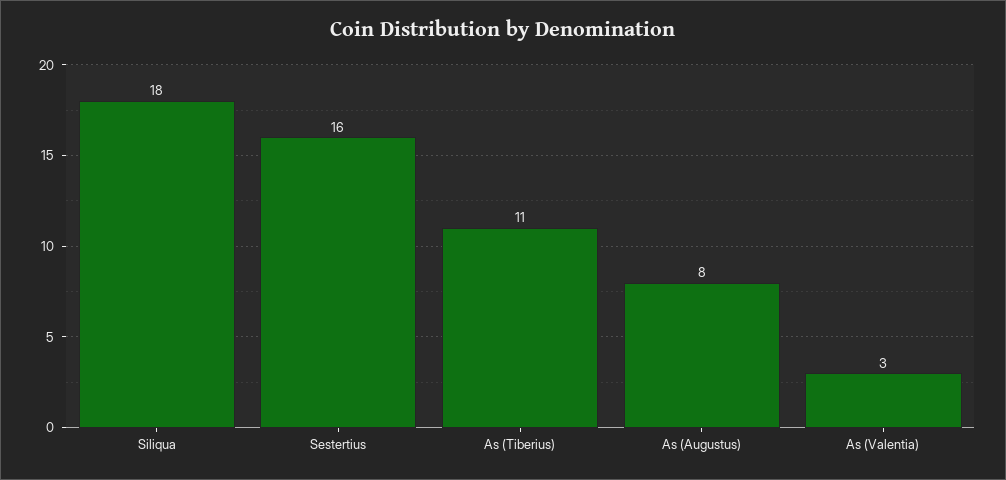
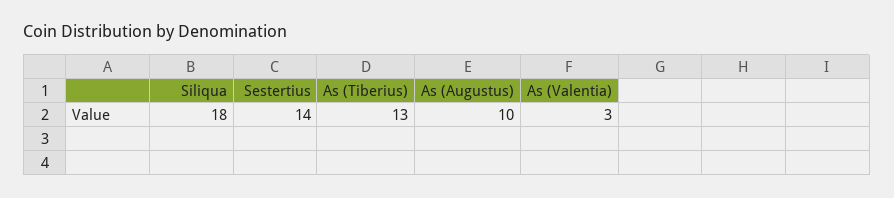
Sestertius: 16 -> 14
As (Tiberius): 11 -> 13
As (Augustus): 8 -> 10

